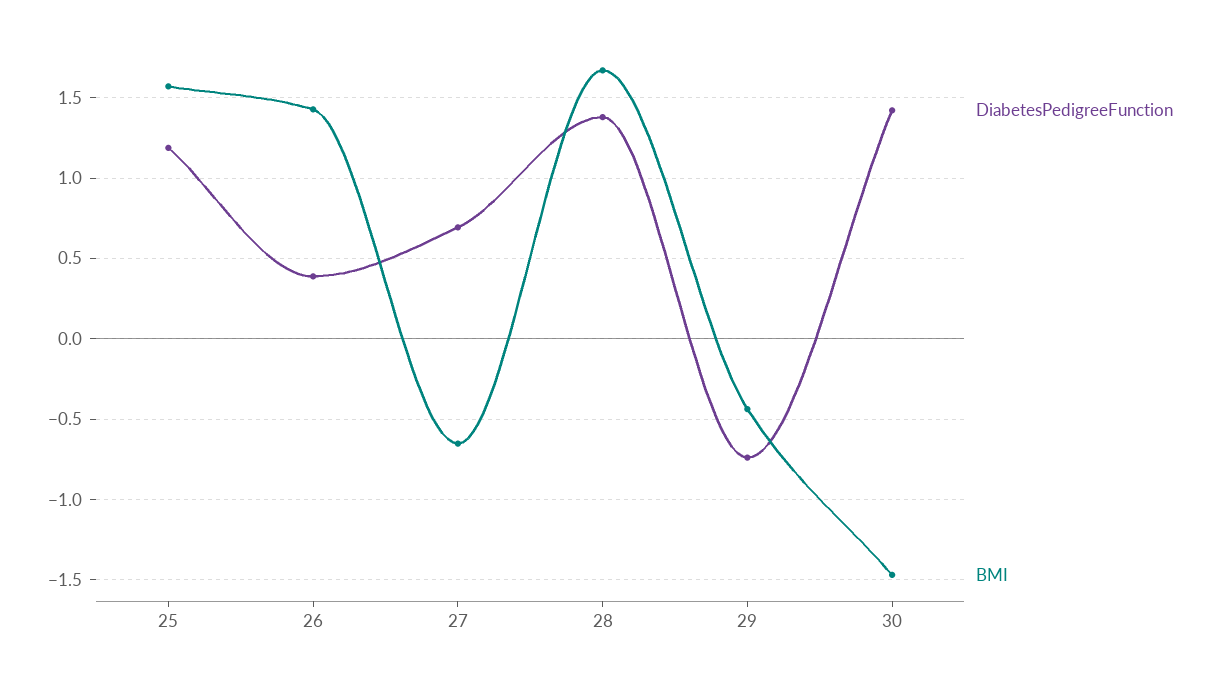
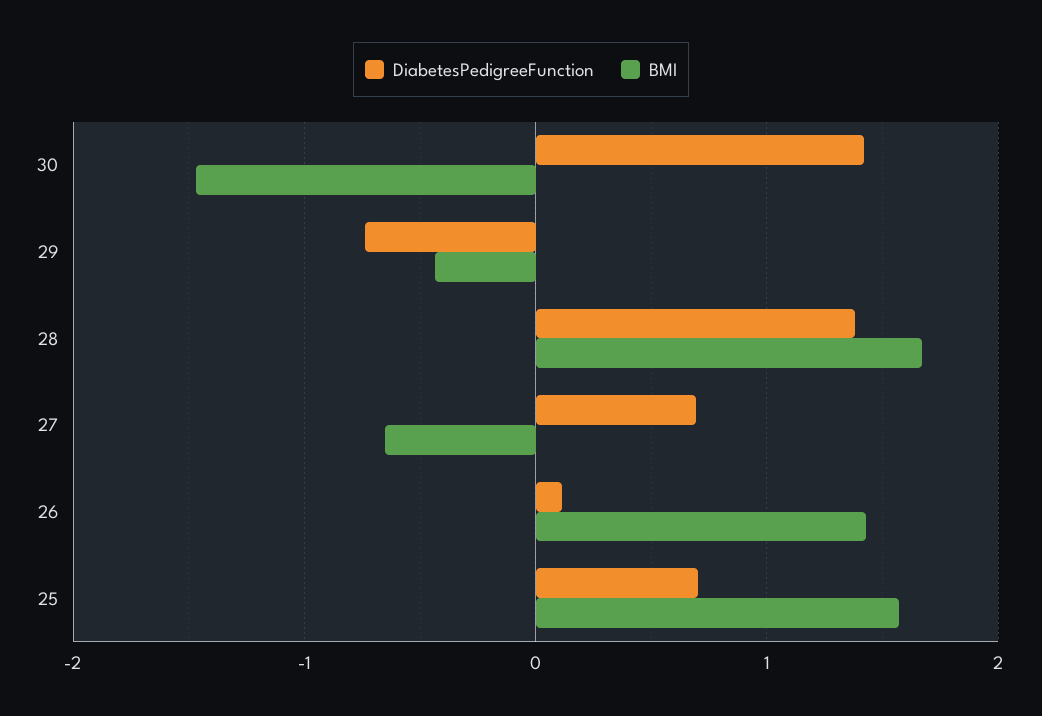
DiabetesPedigreeFunction, 25: 1.2 -> 0.7
DiabetesPedigreeFunction, 26: 0.4 -> 0.1

